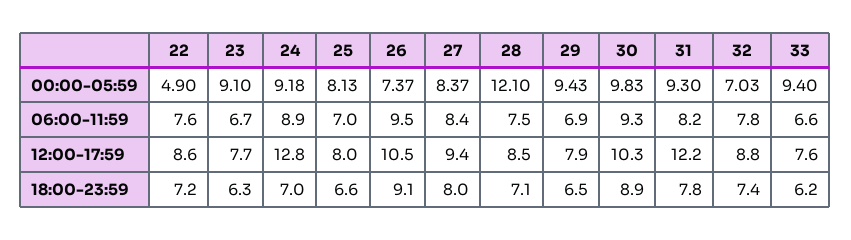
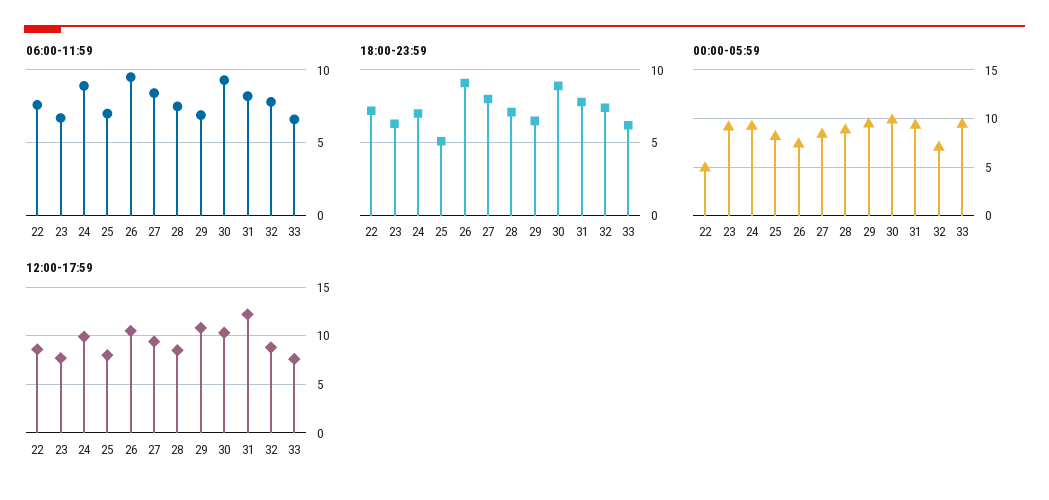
00:00-05:59, 28: 12.1 -> 9
12:00-17:59, 24: 12.8 -> 10
12:00-17:59, 29: 7.9 -> 11
18:00-23:59, 25: 6.6 -> 5

